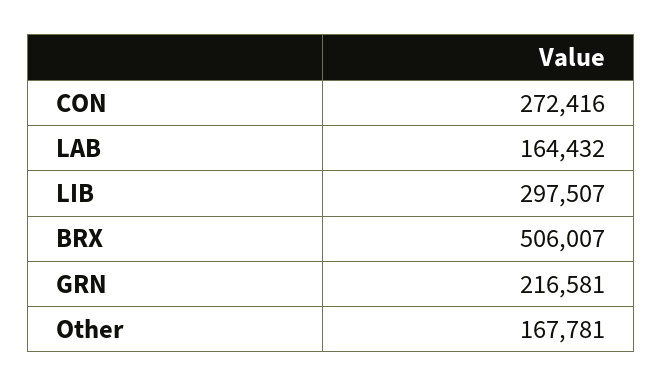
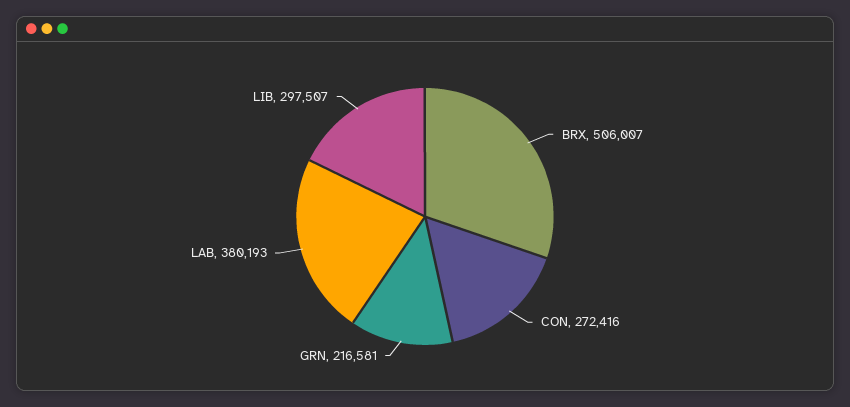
LAB: 164432 -> 380193
Other: 167781 -> none

